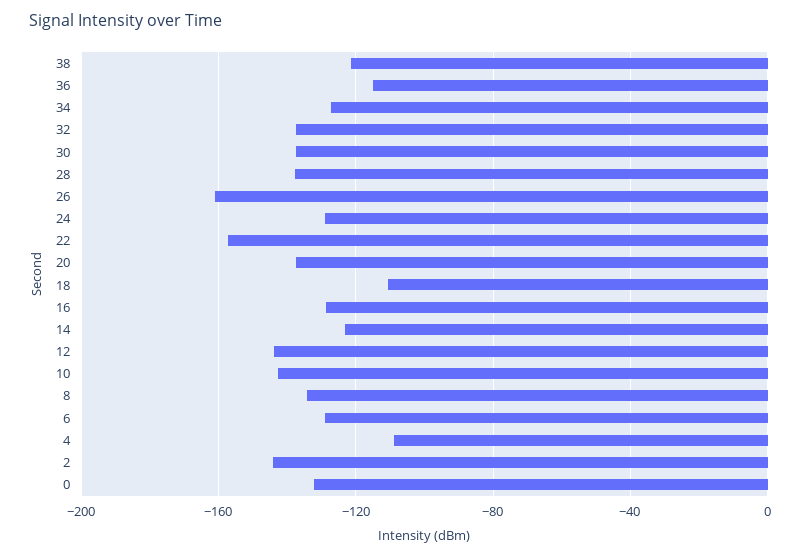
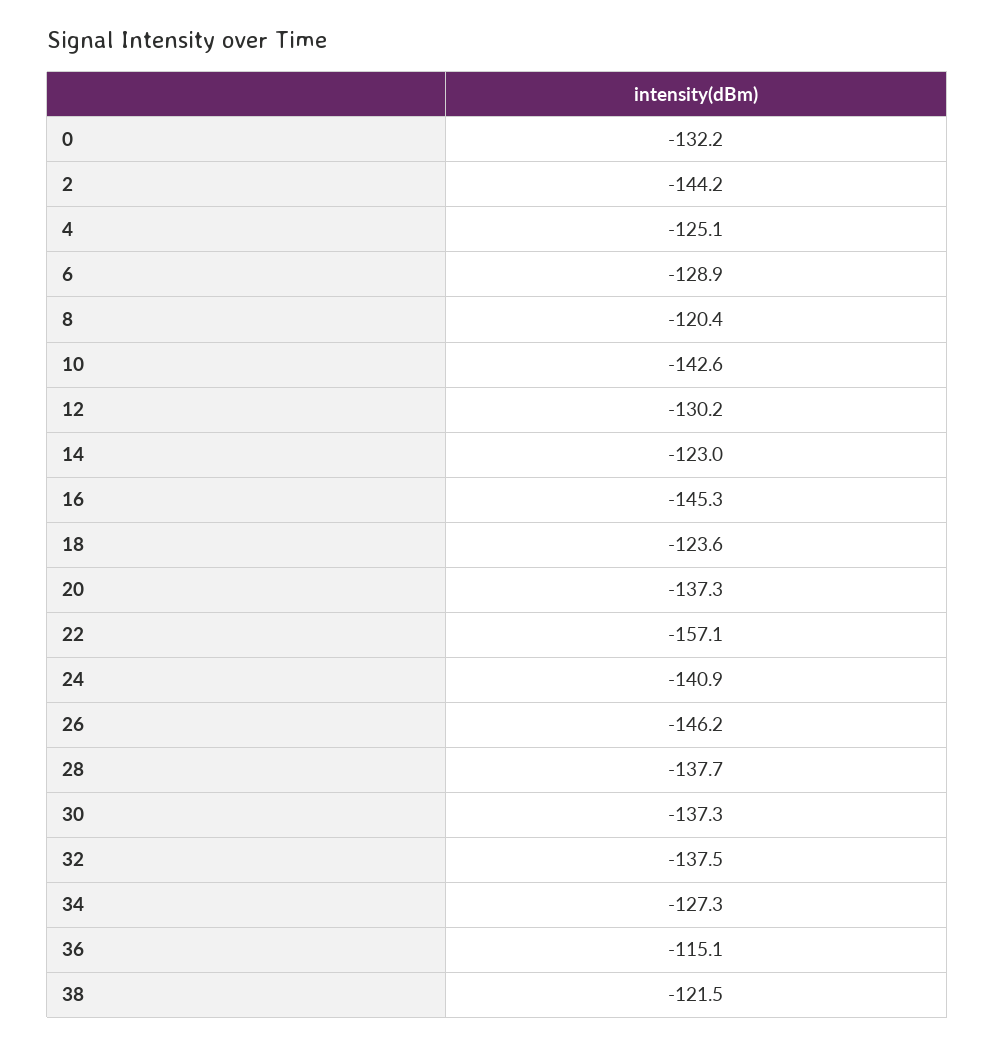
26: -160 -> -146.2
24: -130 -> -140.9
18: -110 -> -123.6
16: -130 -> -145.3
12: -145 -> -130.2
8: -135 -> -120.4
4: -110 -> -125.1

